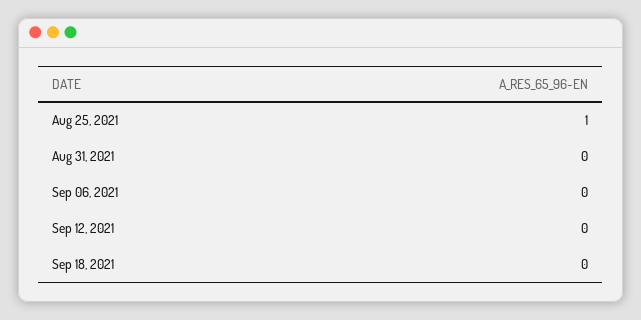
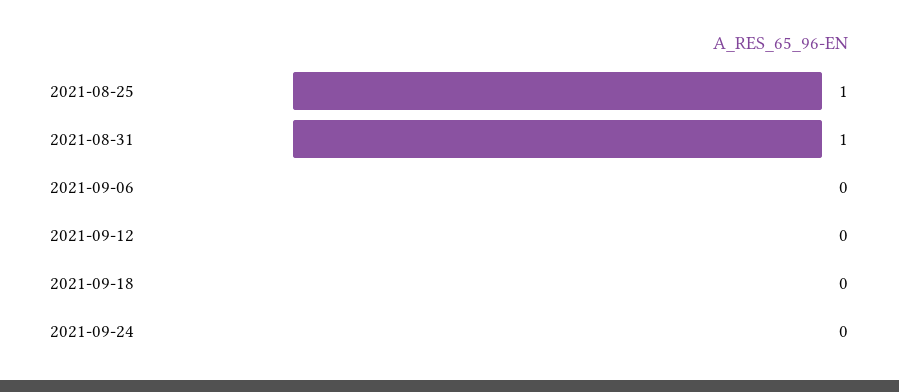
Aug 31, 2021: 0 -> 1
2021-09-24: none -> 0

